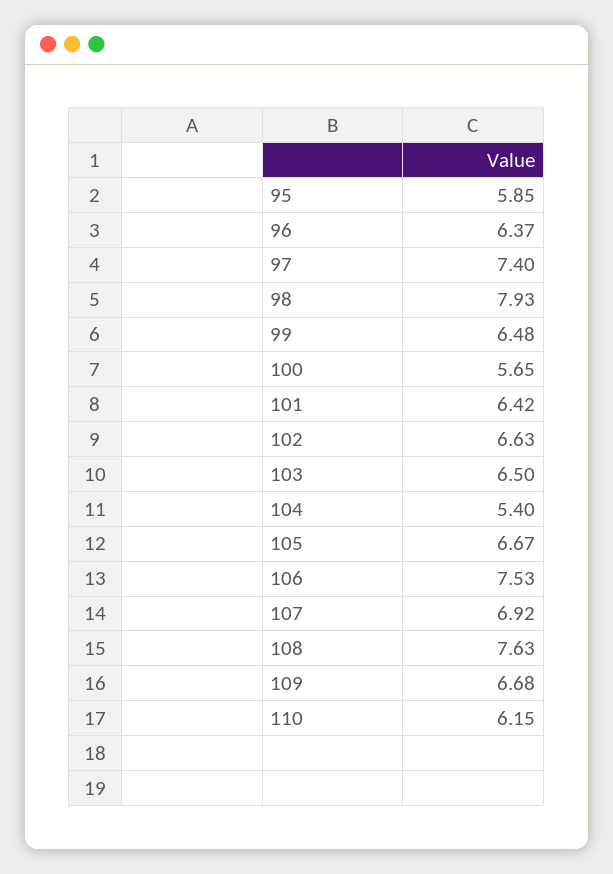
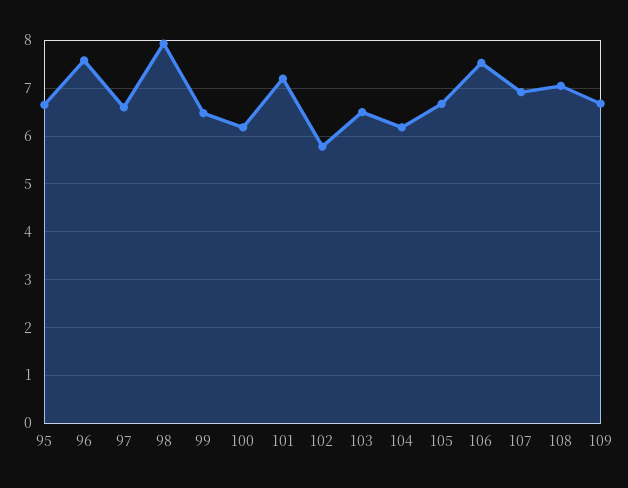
95: 5.85 -> 6.6
96: 6.37 -> 7.6
97: 7.4 -> 6.6
100: 5.65 -> 6.2
101: 6.42 -> 7.2
102: 6.63 -> 5.8
104: 5.4 -> 6.2
108: 7.63 -> 7
110: 6.15 -> none

